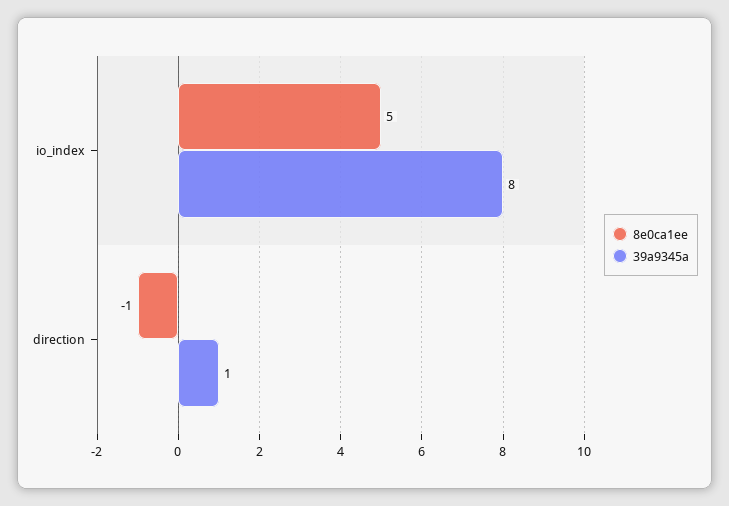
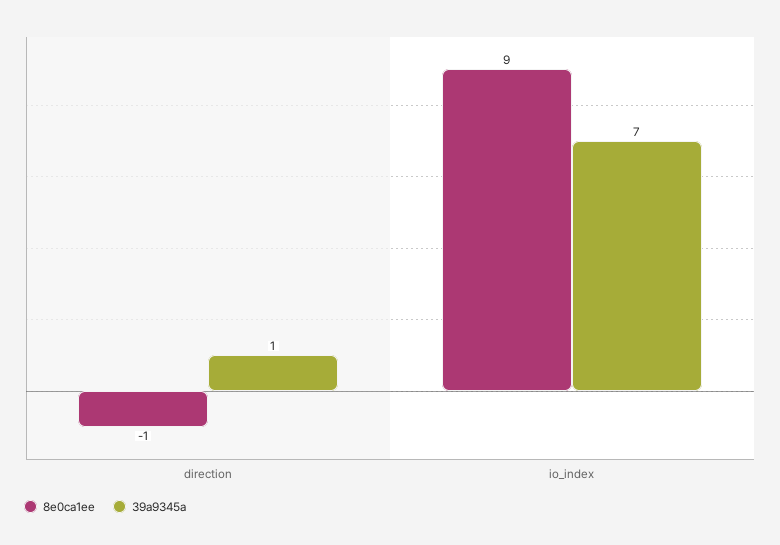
8e0ca1ee, io_index: 5 -> 9
39a9345a, io_index: 8 -> 7

